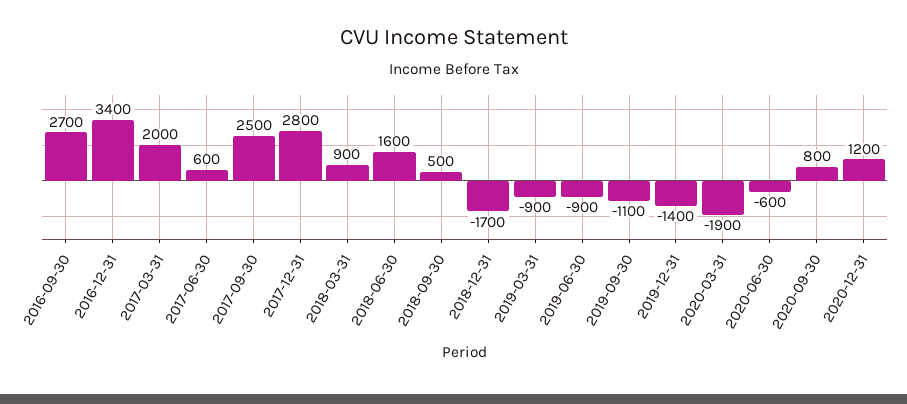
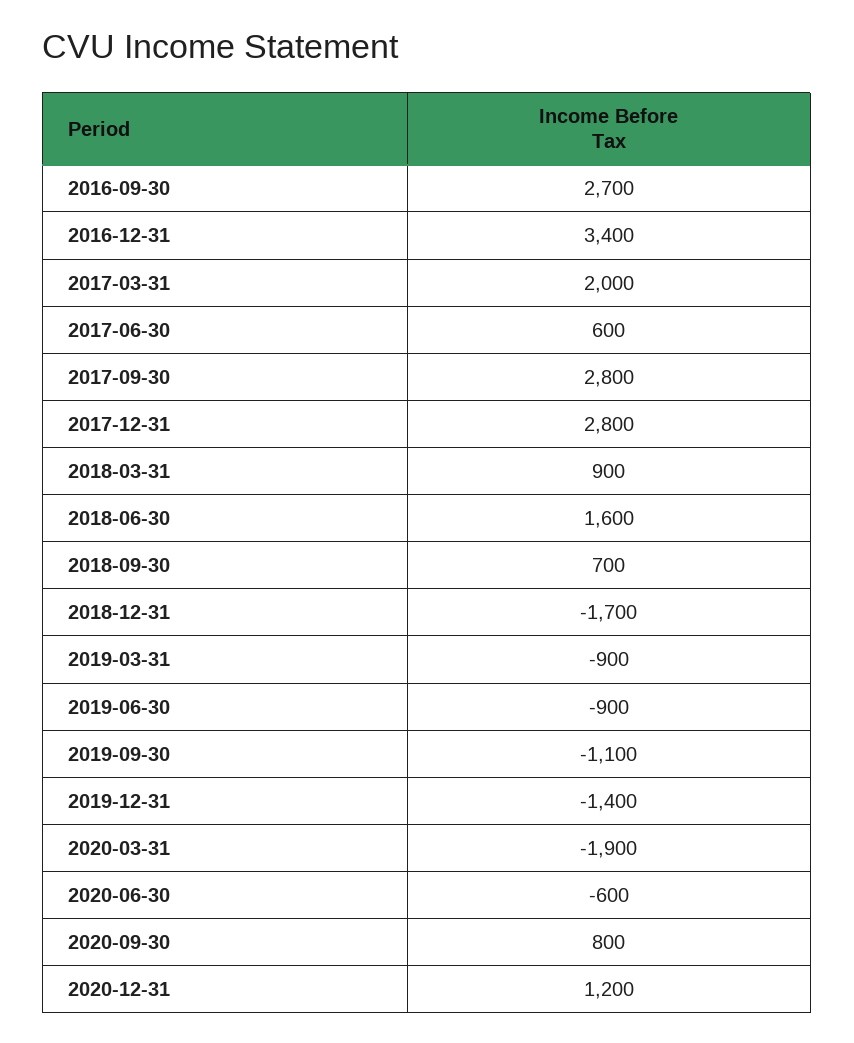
2017-09-30: 2500 -> 2800
2018-09-30: 500 -> 700

